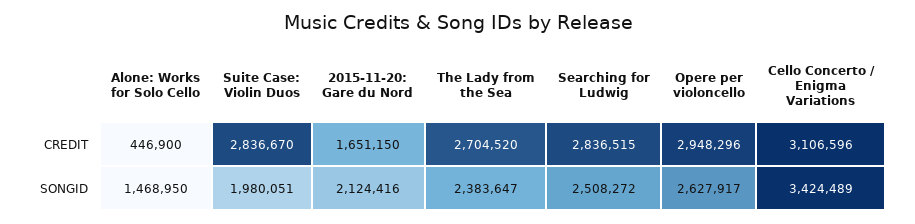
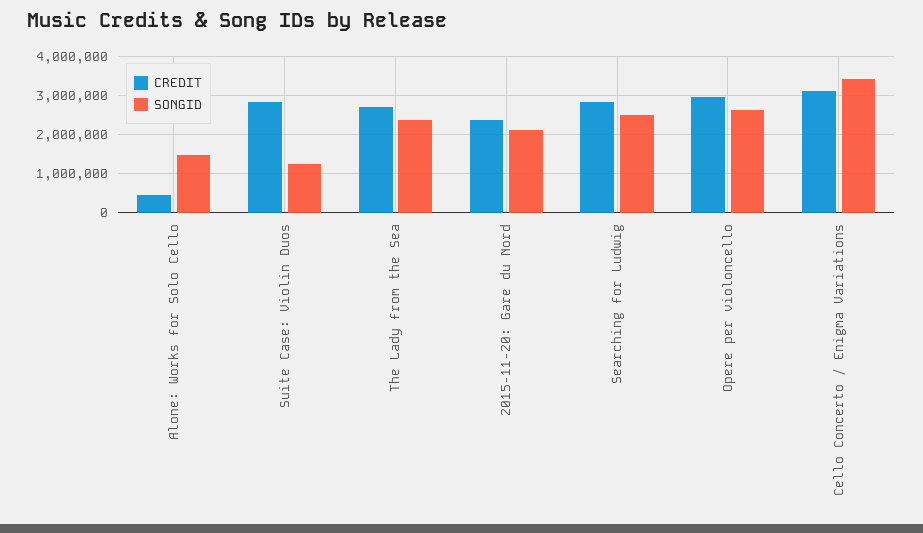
CREDIT, 2015-11-20: Gare du Nord: 1651150 -> 2400000
SONGID, Suite Case: Violin Duos: 1980051 -> 1200000

